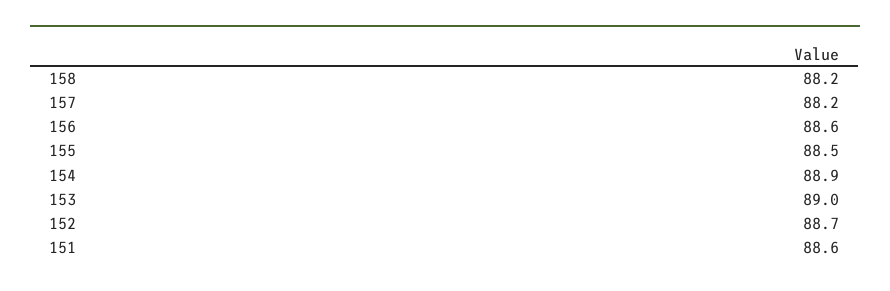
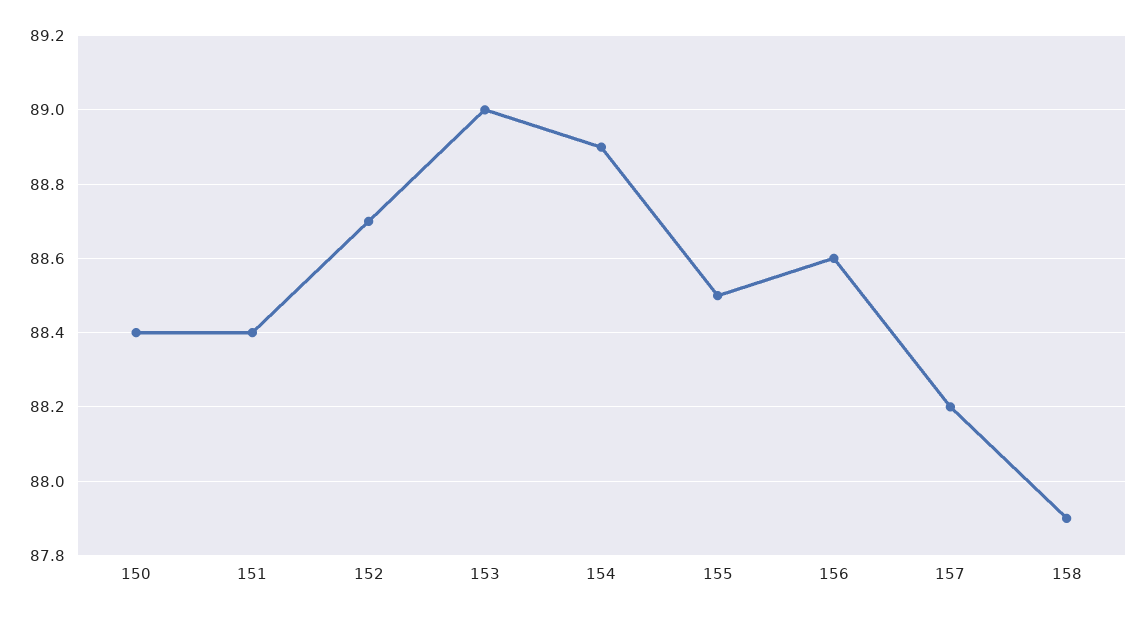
158: 88.2 -> 87.9
151: 88.6 -> 88.4
150: none -> 88.4

